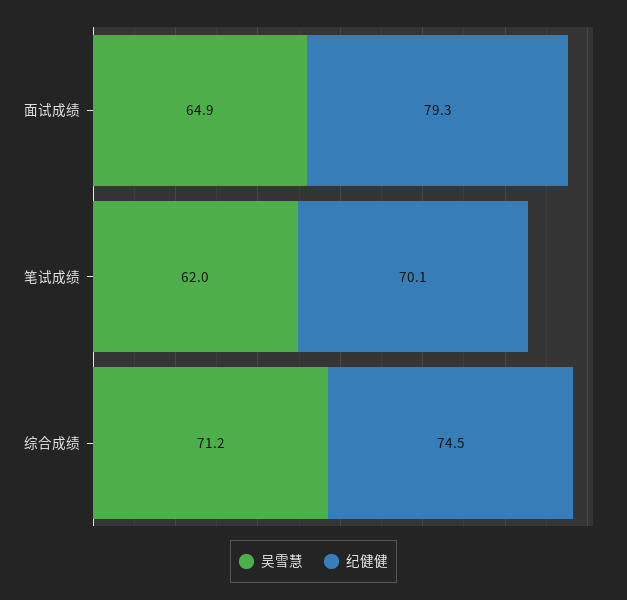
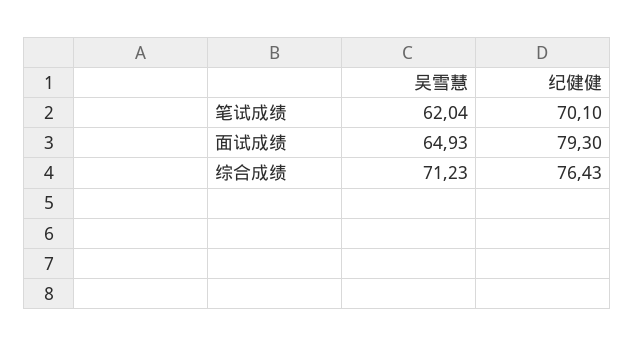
纪健健, 综合成绩: 74.5 -> 76.43

